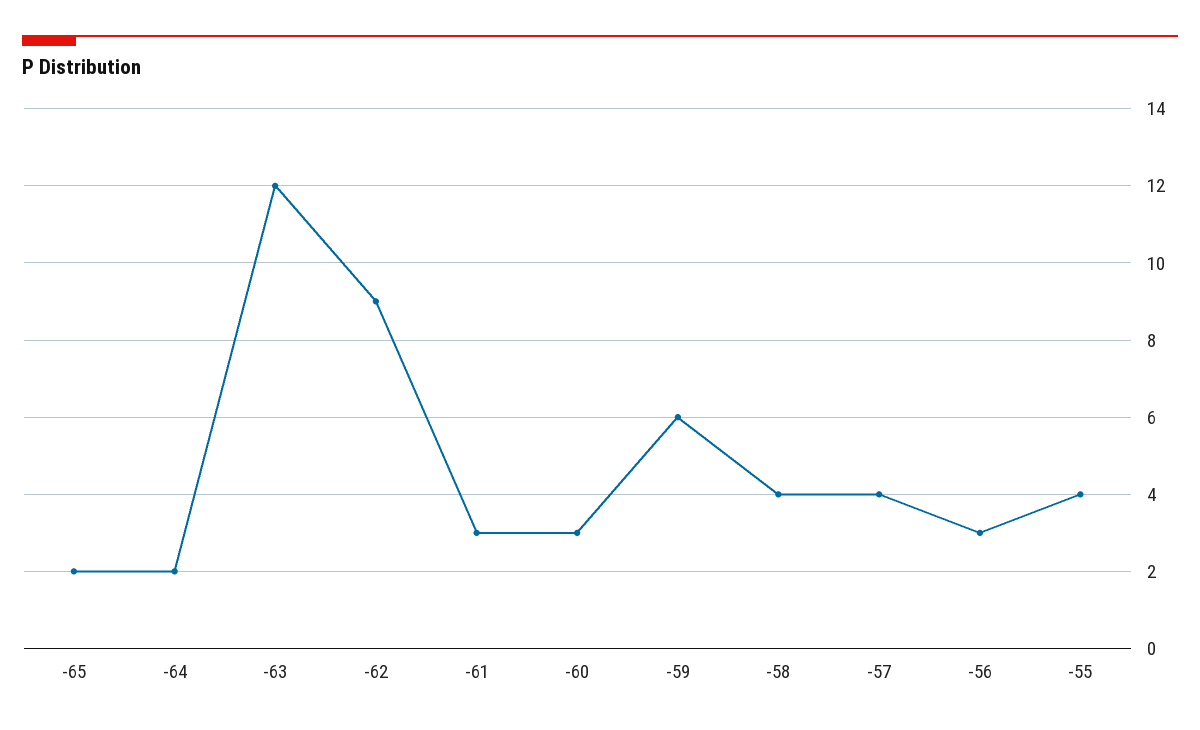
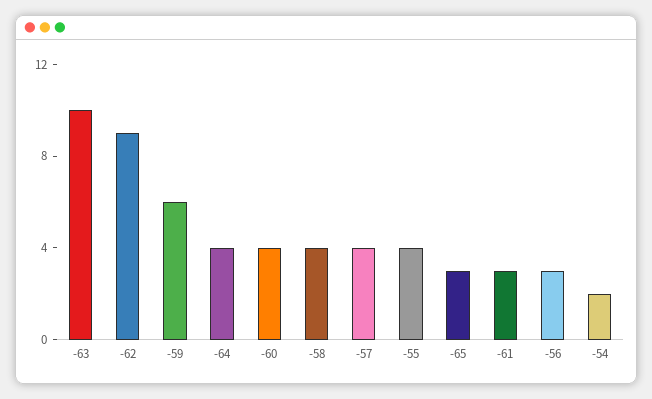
-65: 2 -> 3
-64: 2 -> 4
-63: 12 -> 10
-60: 3 -> 4
-54: none -> 2

